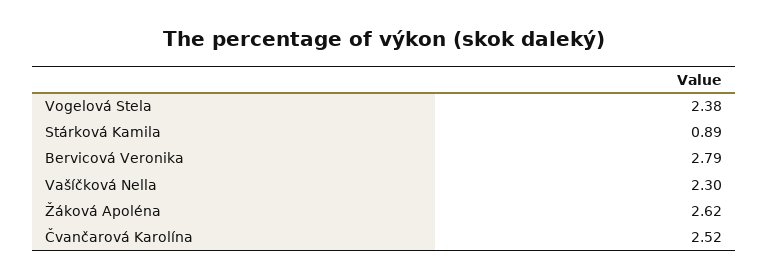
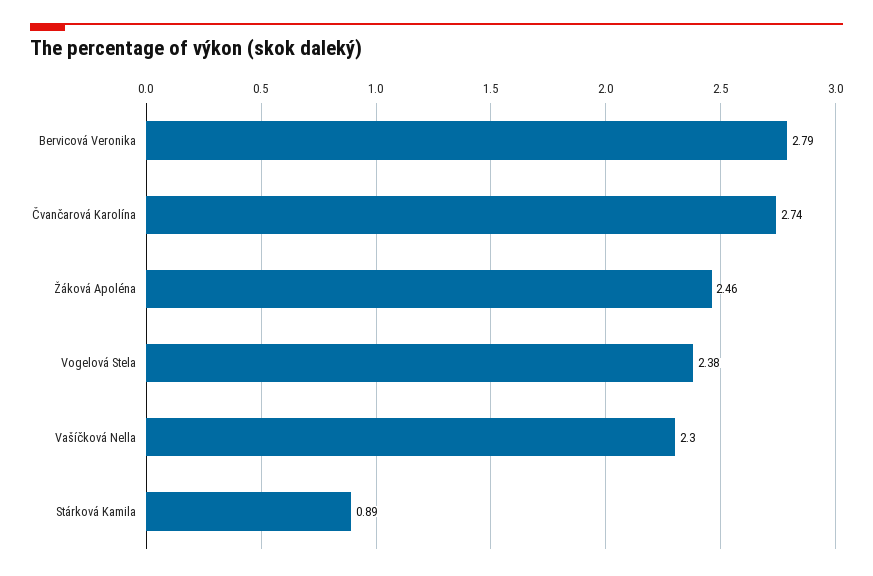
Žáková Apoléna: 2.62 -> 2.46
Čvančarová Karolína: 2.52 -> 2.74

